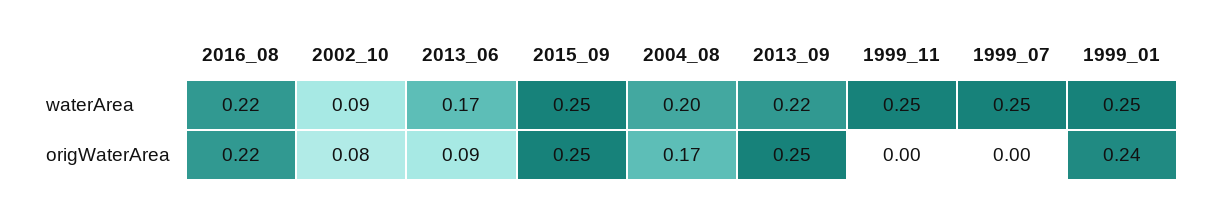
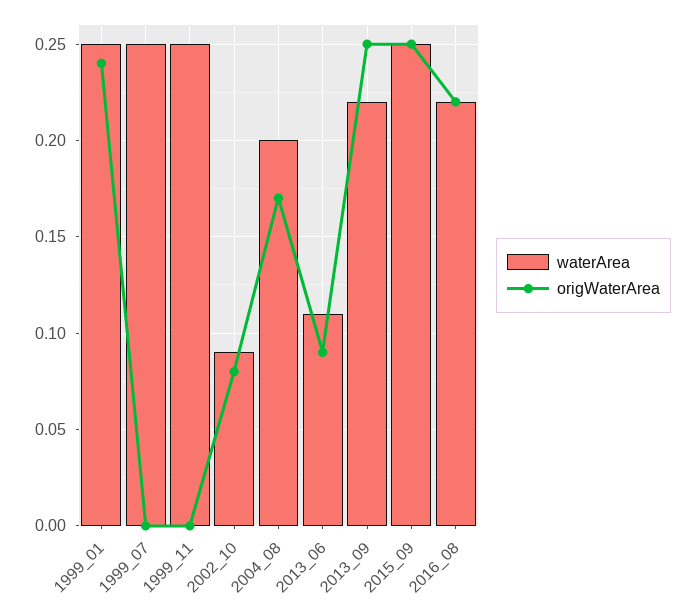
waterArea, 2013_06: 0.17 -> 0.11

